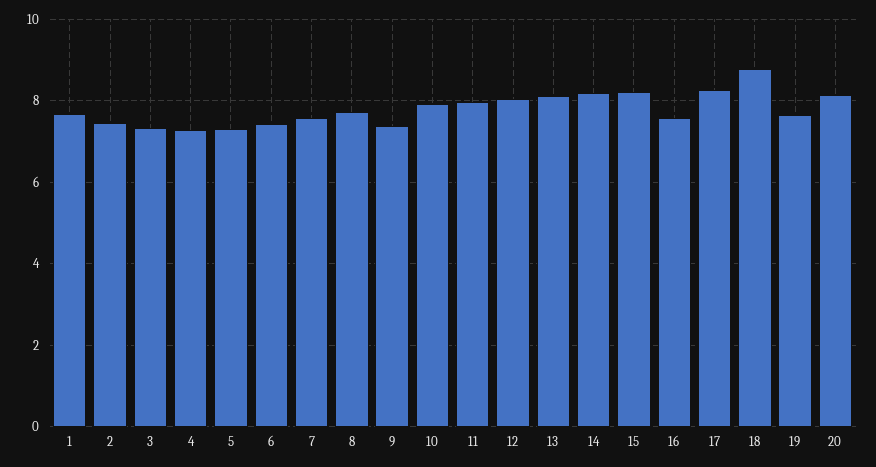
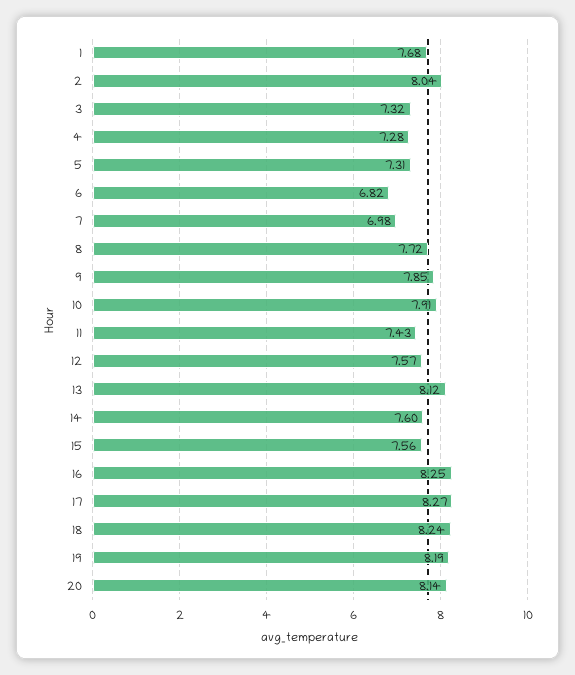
2: 7.4 -> 8.04
6: 7.4 -> 6.82
7: 7.6 -> 6.98
9: 7.4 -> 7.85
11: 8 -> 7.43
12: 8 -> 7.57
14: 8.2 -> 7.6
15: 8.2 -> 7.56
16: 7.6 -> 8.25
18: 8.8 -> 8.24
19: 7.6 -> 8.19

